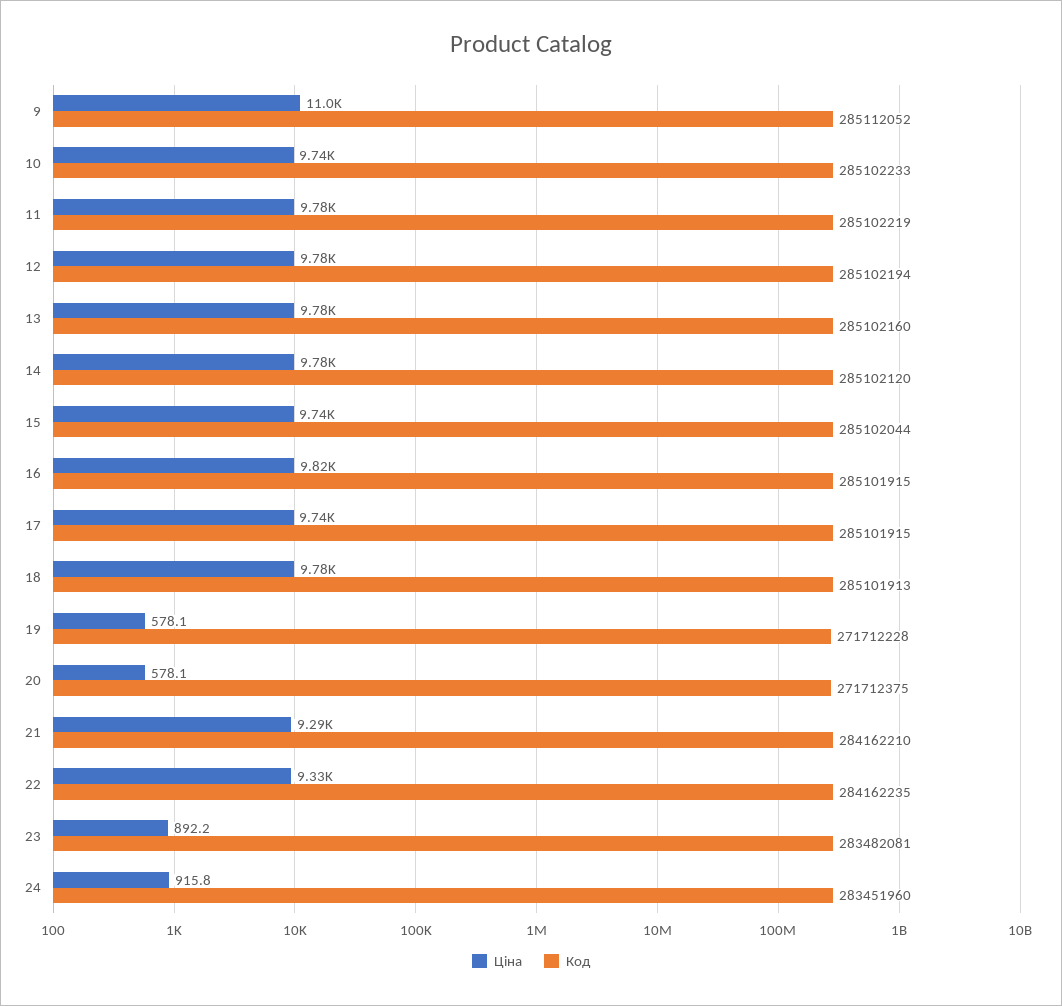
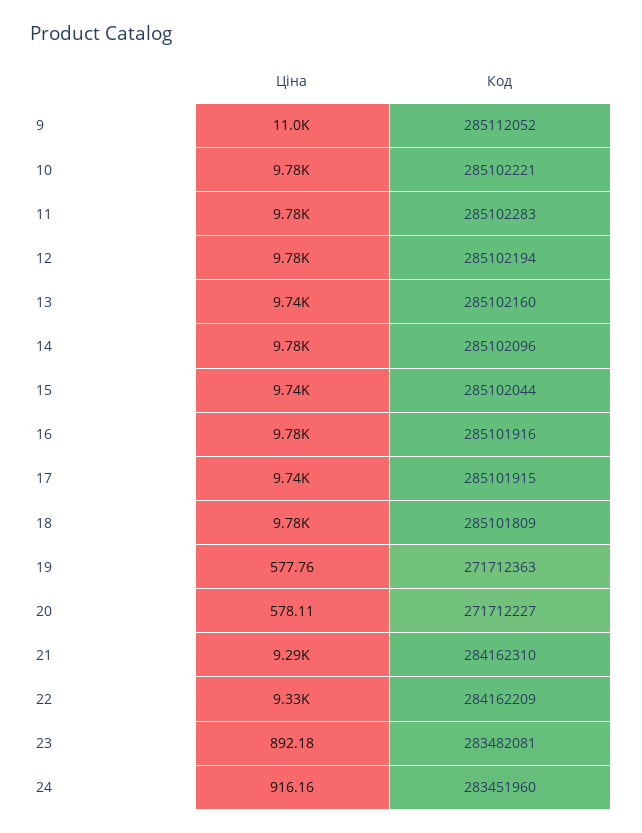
Ціна, 10: 9740 -> 9780
Код, 10: 285102233 -> 285102221
Код, 11: 285102219 -> 285102283
Ціна, 13: 9780 -> 9740
Код, 14: 285102120 -> 285102096
Ціна, 16: 9820 -> 9780
Код, 16: 285101915 -> 285101916
Код, 18: 285101913 -> 285101809
Ціна, 19: 578.1 -> 577.76
Код, 19: 271712228 -> 271712363
Код, 20: 271712375 -> 271712227
Код, 21: 284162210 -> 284162310
Код, 22: 284162235 -> 284162209
Ціна, 24: 915.8 -> 916.16

